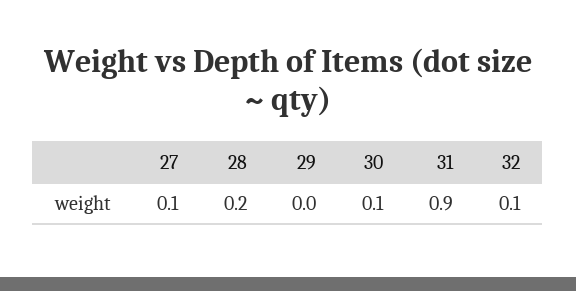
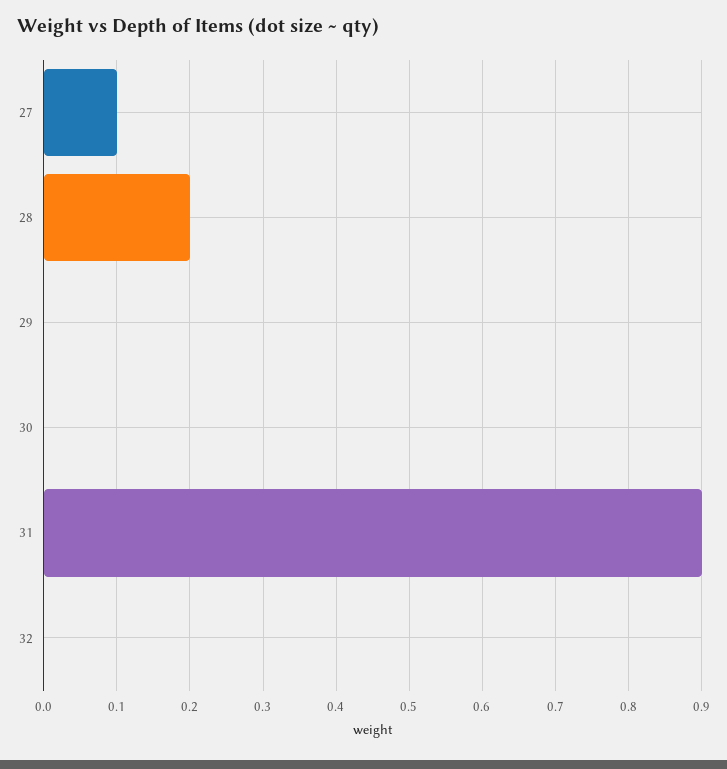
30: 0.1 -> 0
32: 0.1 -> 0

